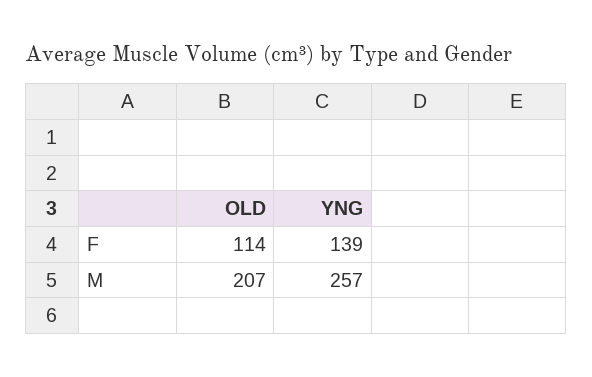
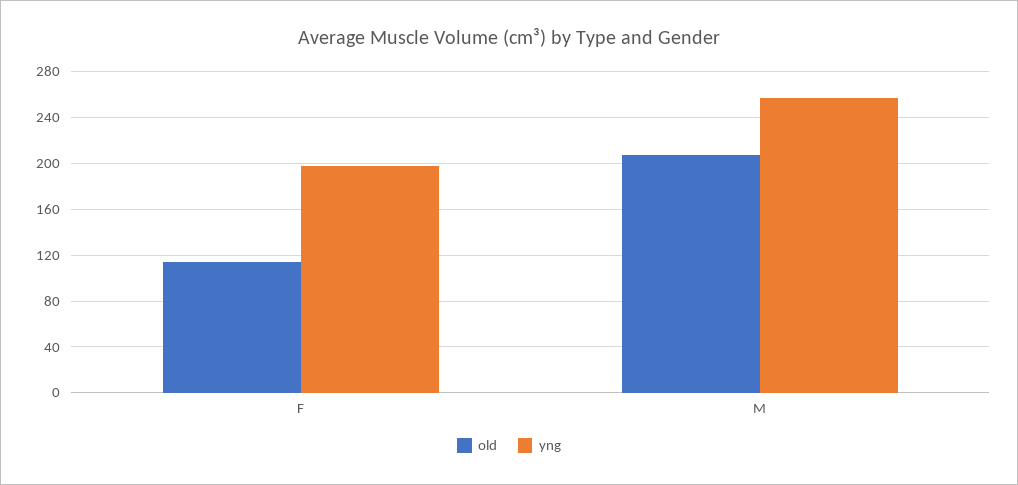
YNG, F: 139 -> 200

